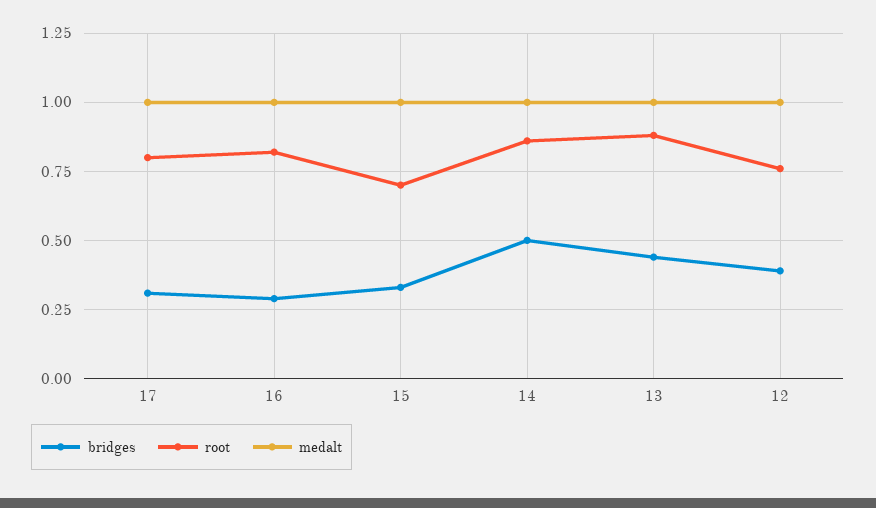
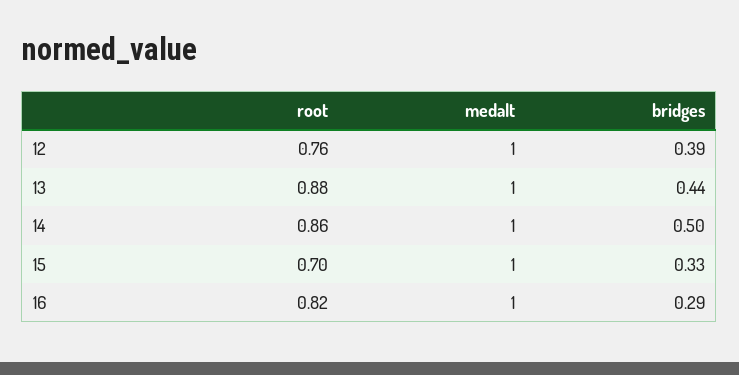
bridges, 17: 0.3 -> none
root, 17: 0.8 -> none
medalt, 17: 1 -> none

